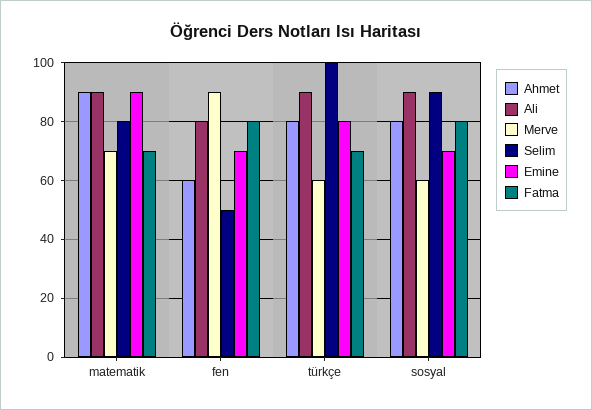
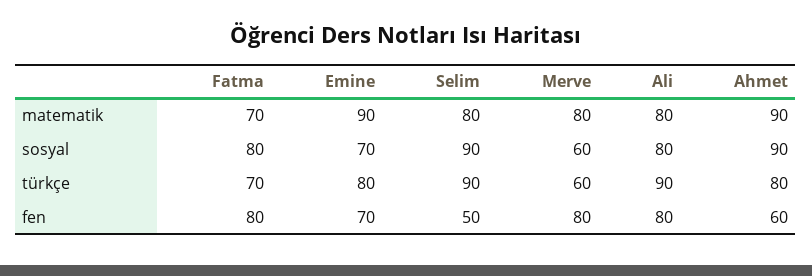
Ali, matematik: 90 -> 80
Merve, matematik: 70 -> 80
Merve, fen: 90 -> 80
Selim, türkçe: 100 -> 90
Ahmet, sosyal: 80 -> 90
Ali, sosyal: 90 -> 80

